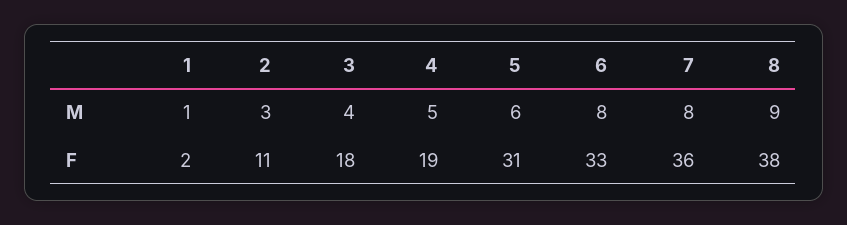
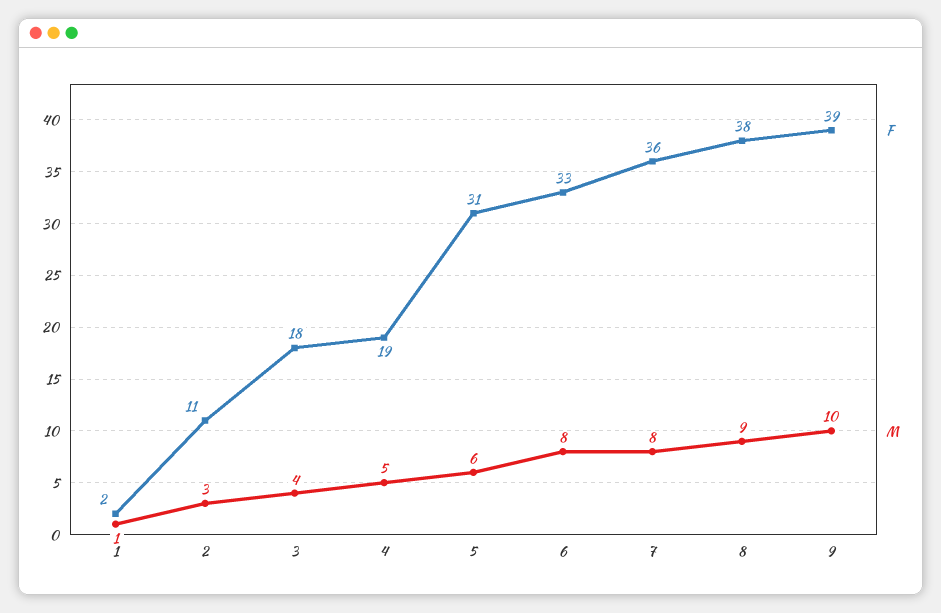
F, 9: none -> 39
M, 9: none -> 10

